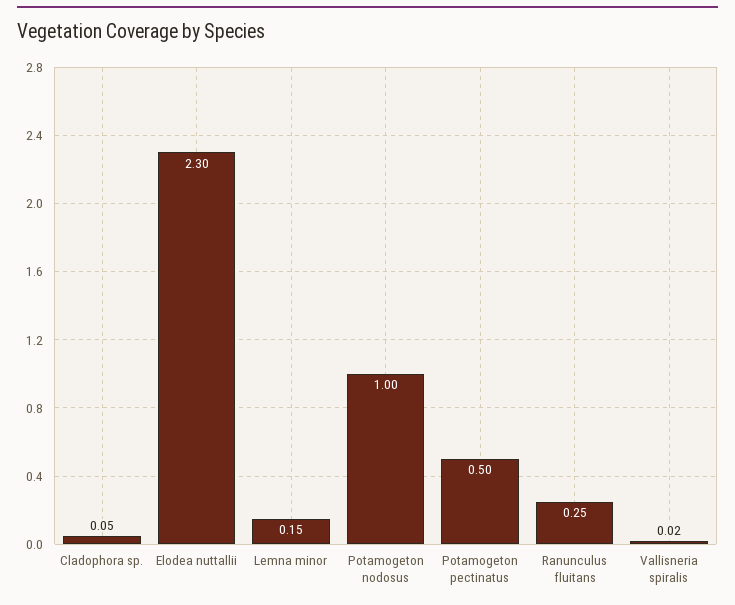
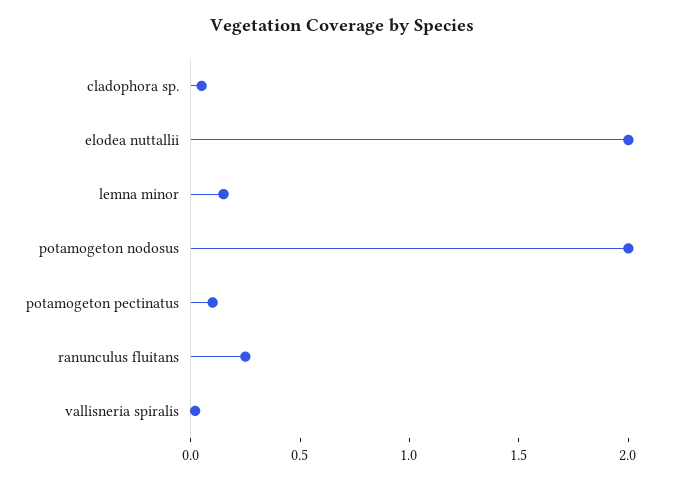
Elodea nuttallii: 2.3 -> 2
Potamogeton nodosus: 1 -> 2
Potamogeton pectinatus: 0.5 -> 0.1

